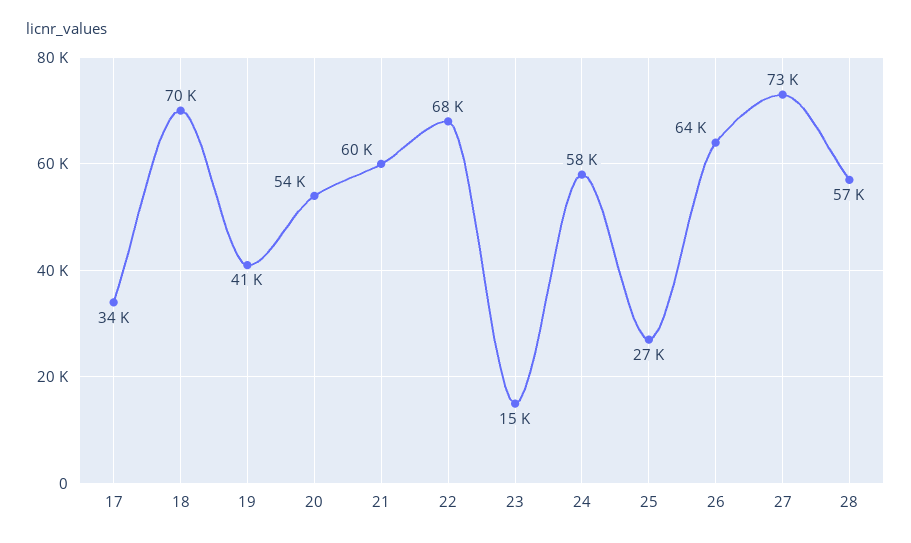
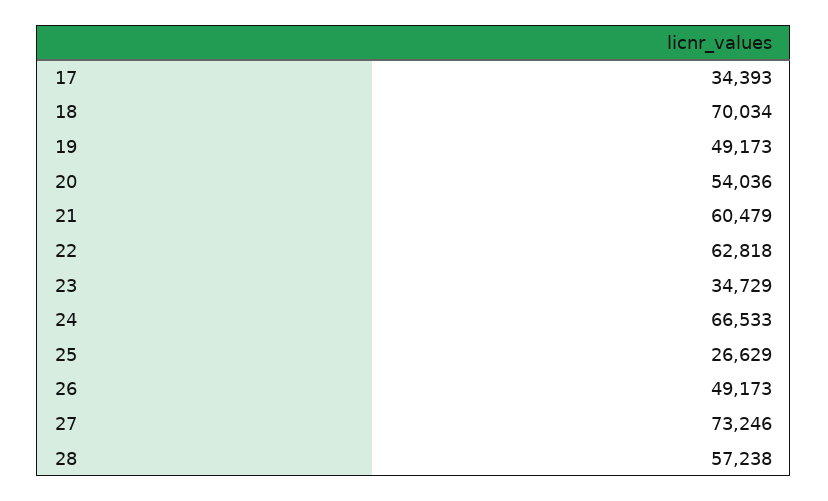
19: 41000 -> 49173
22: 68000 -> 62818
23: 15000 -> 34729
24: 58000 -> 66533
26: 64000 -> 49173

